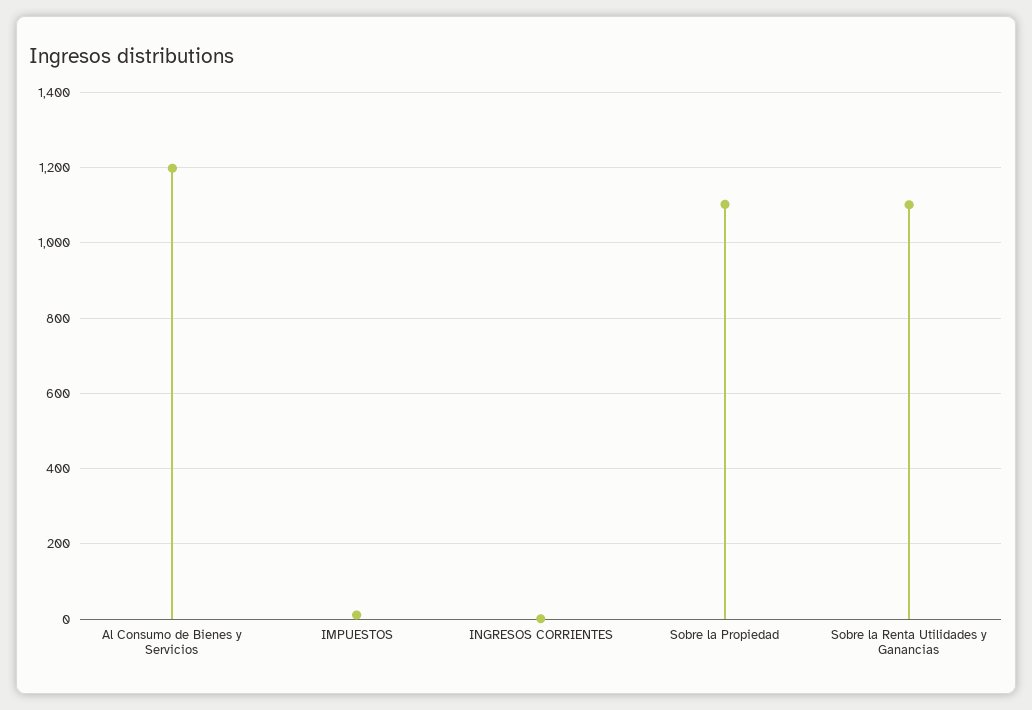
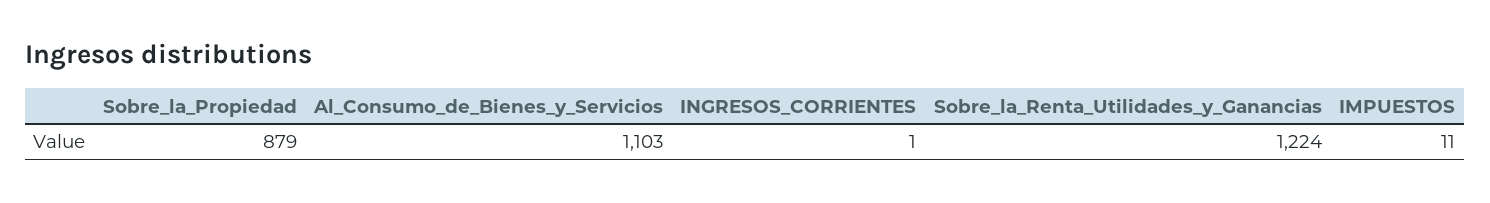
Al Consumo de Bienes y Servicios: 1200 -> 1103
Sobre la Propiedad: 1100 -> 879
Sobre la Renta Utilidades y Ganancias: 1100 -> 1224

